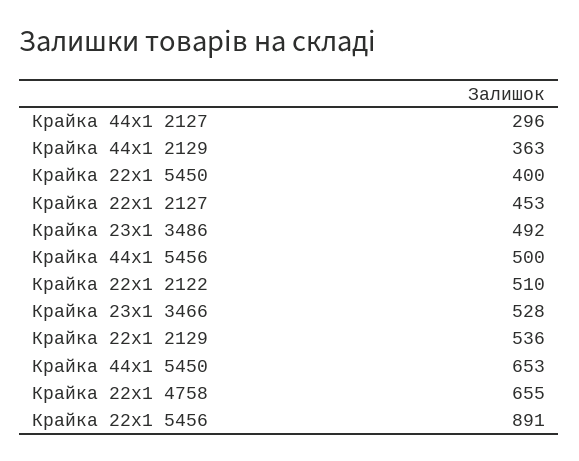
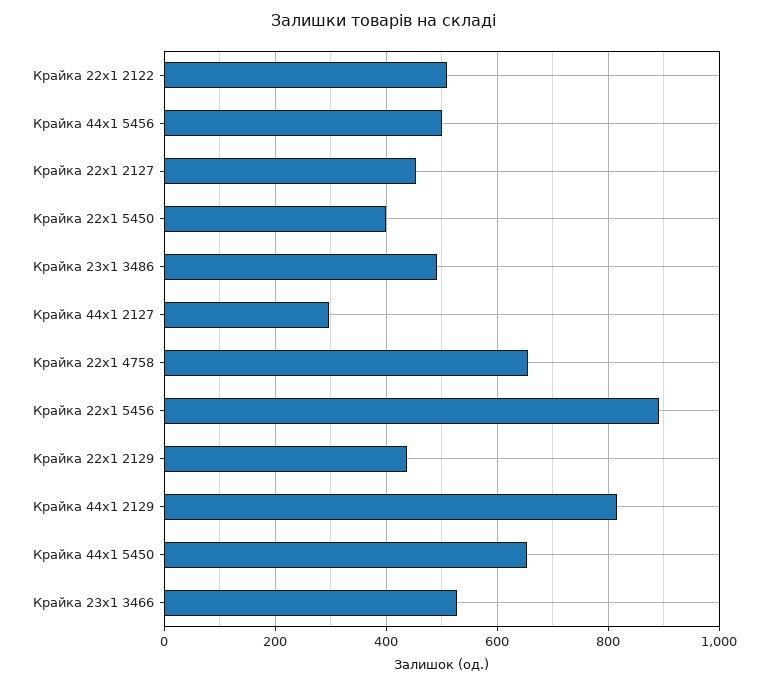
Крайка 44x1 2129: 363 -> 820
Крайка 22x1 2129: 536 -> 440

